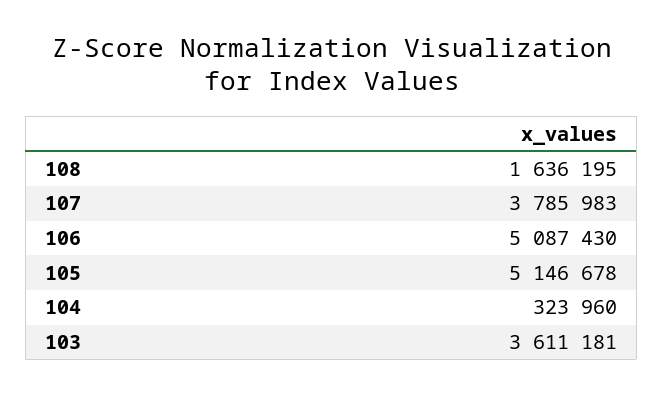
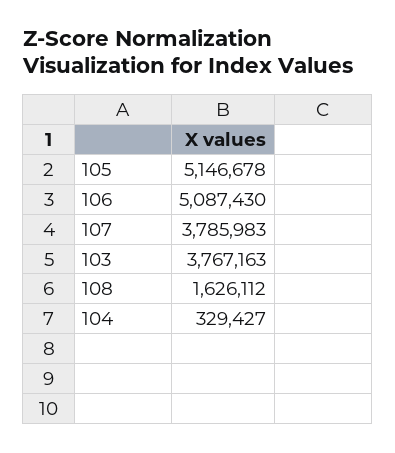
108: 1636195 -> 1626112
104: 323960 -> 329427
103: 3611181 -> 3767163

